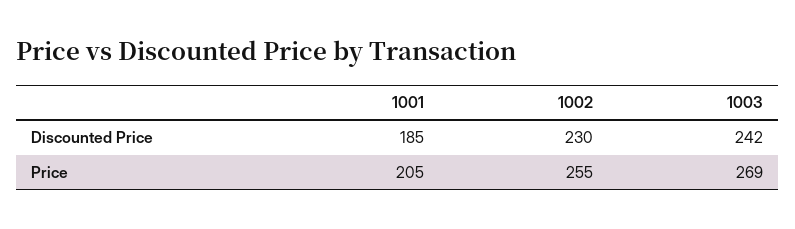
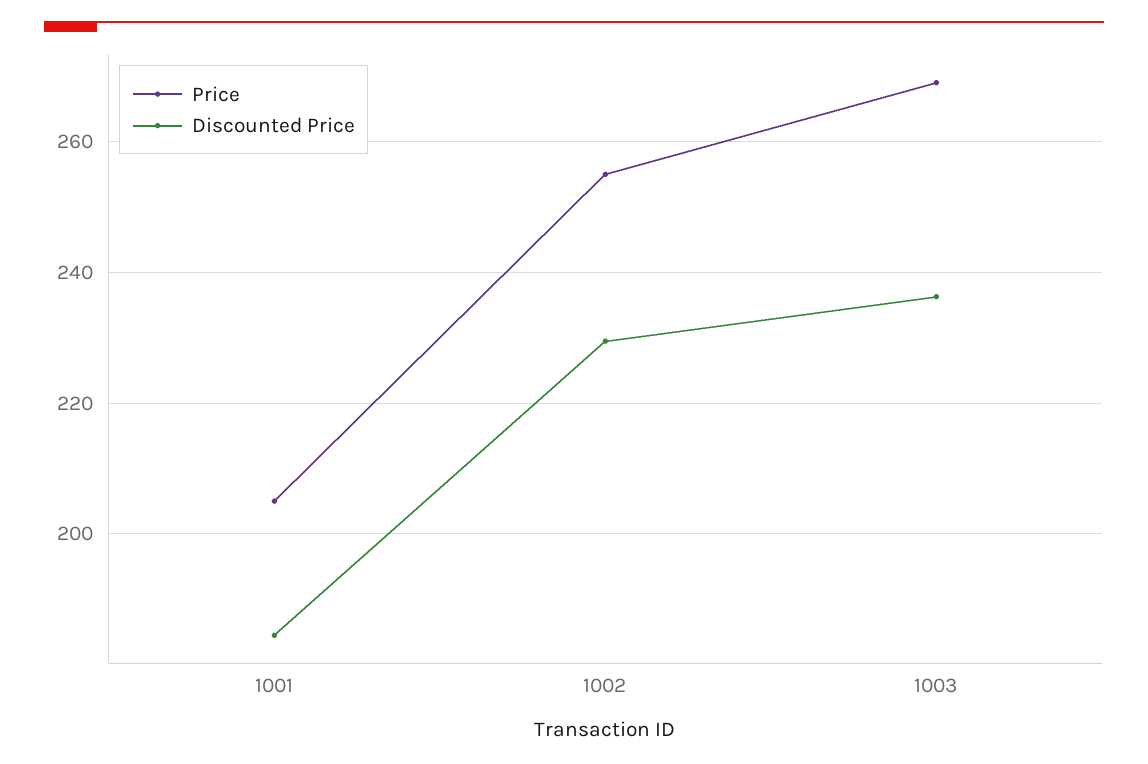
Discounted Price, 1003: 242 -> 236

